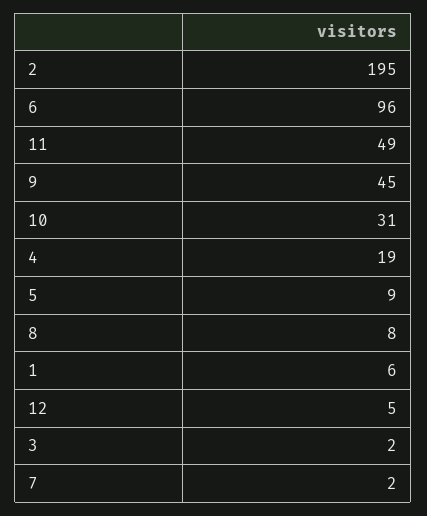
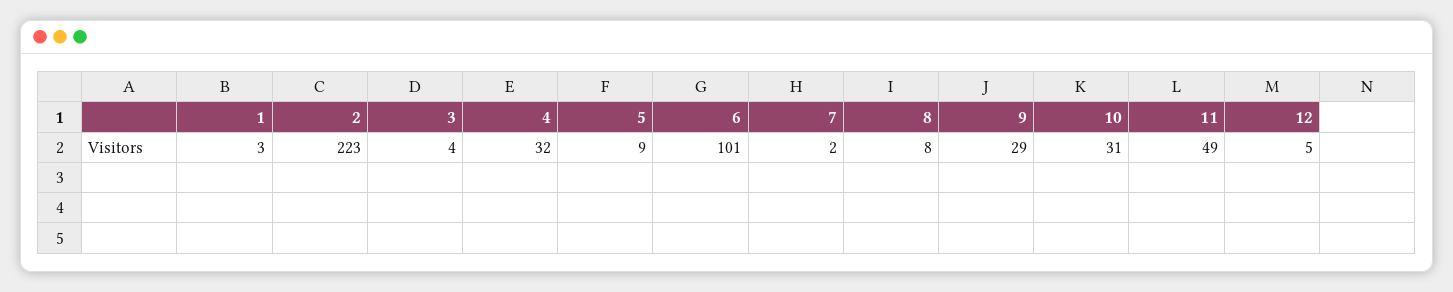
2: 195 -> 223
6: 96 -> 101
9: 45 -> 29
4: 19 -> 32
1: 6 -> 3
3: 2 -> 4

